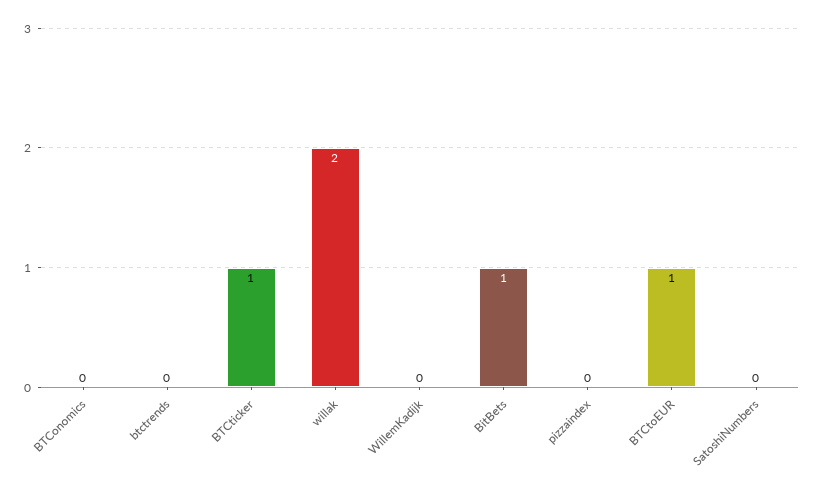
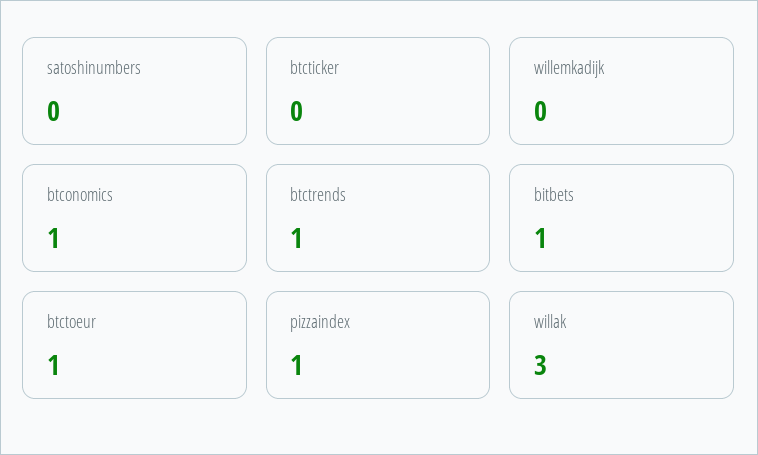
BTConomics: 0 -> 1
btctrends: 0 -> 1
BTCticker: 1 -> 0
willak: 2 -> 3
pizzaindex: 0 -> 1

